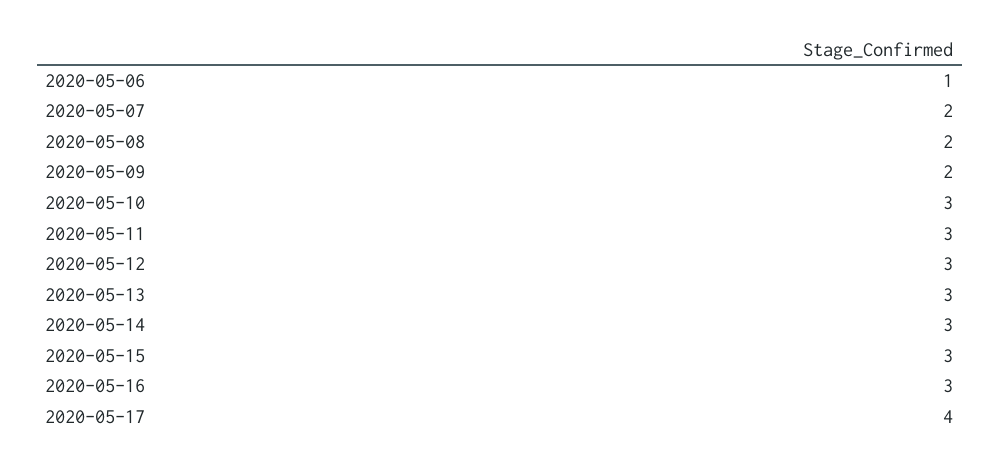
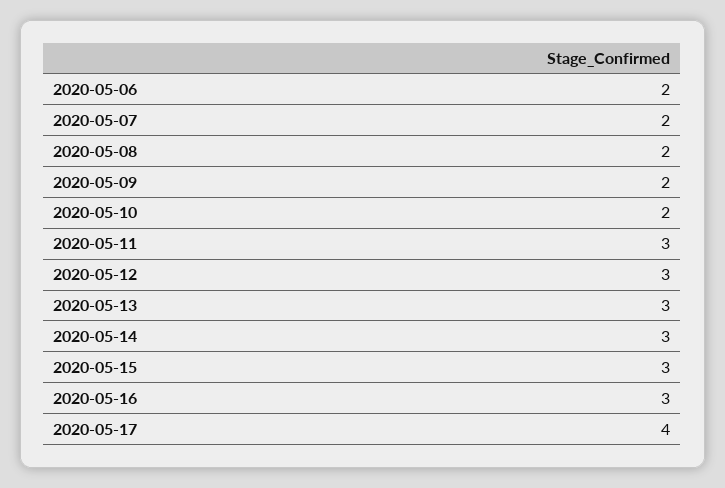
2020-05-06: 1 -> 2
2020-05-10: 3 -> 2

